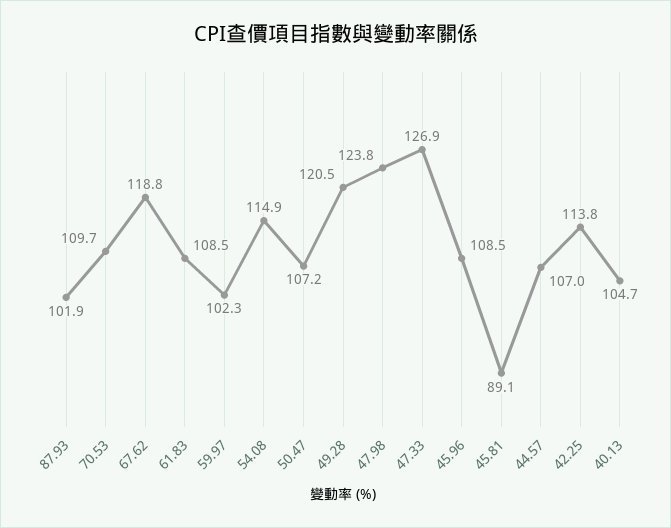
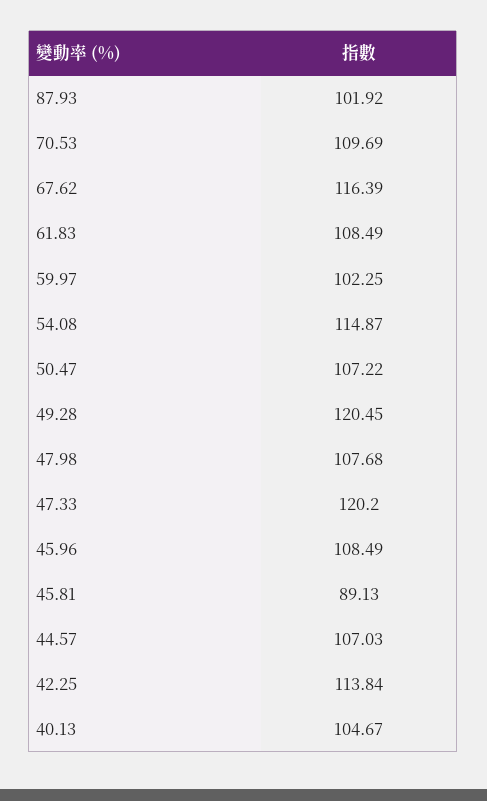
67.62: 118.8 -> 116.39
47.98: 123.8 -> 107.68
47.33: 126.9 -> 120.2

